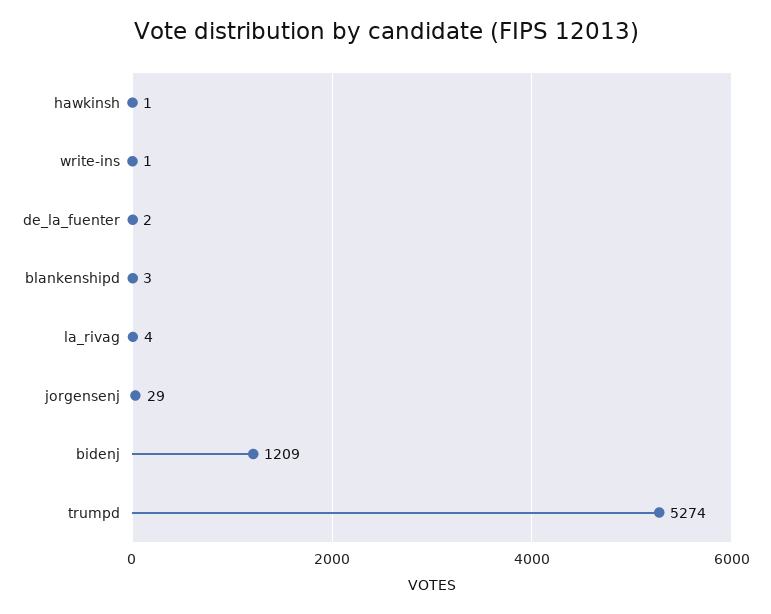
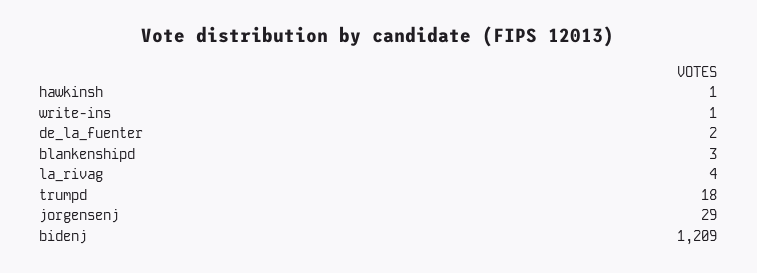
trumpd: 5274 -> 18

